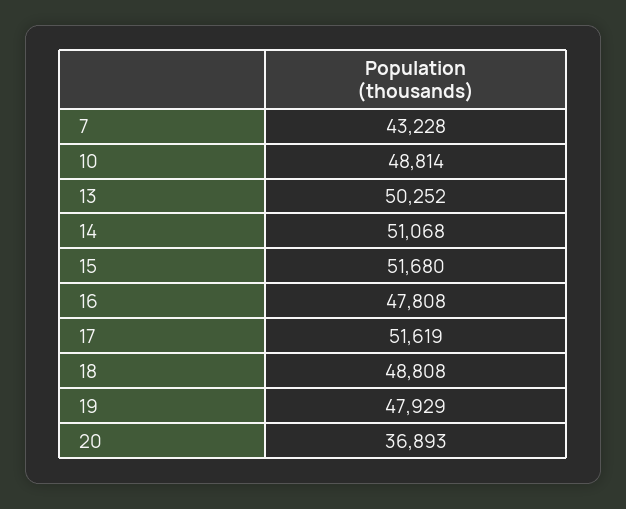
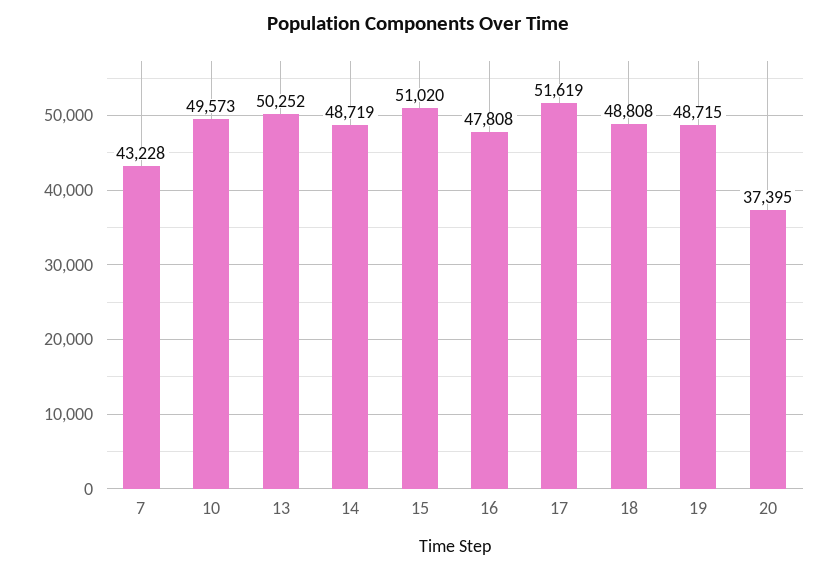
10: 48814 -> 49573
14: 51068 -> 48719
15: 51680 -> 51020
19: 47929 -> 48715
20: 36893 -> 37395

